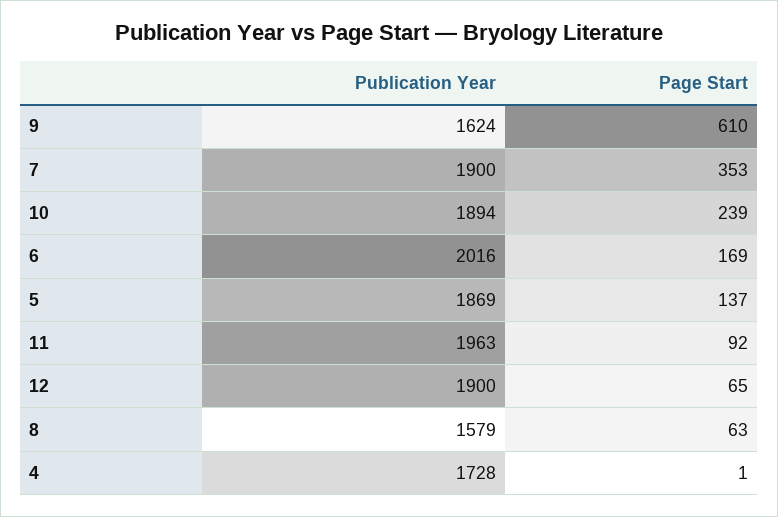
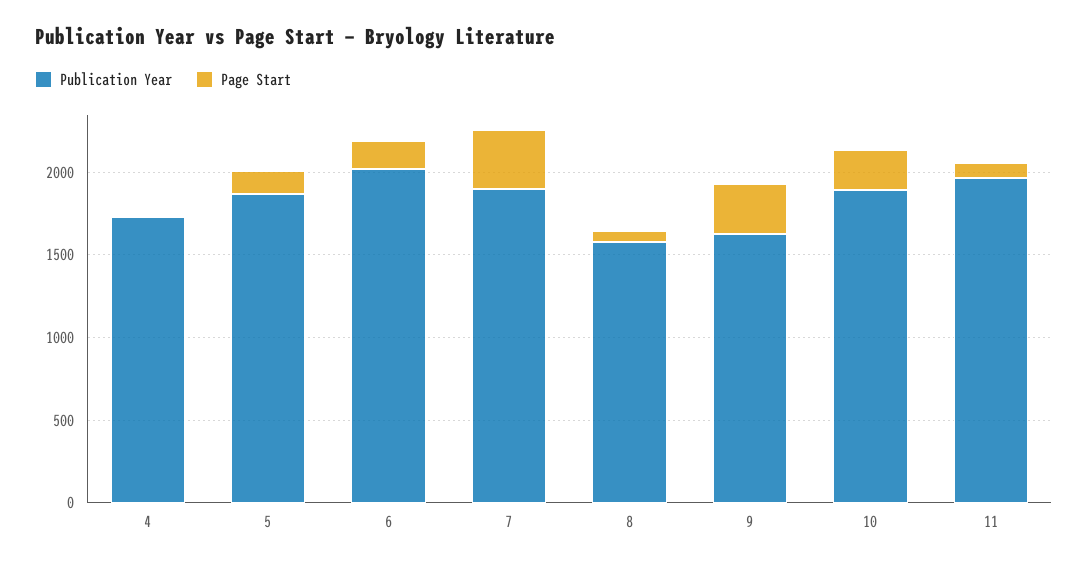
Page Start, 9: 610 -> 300
Publication Year, 12: 1900 -> none
Page Start, 12: 65 -> none

